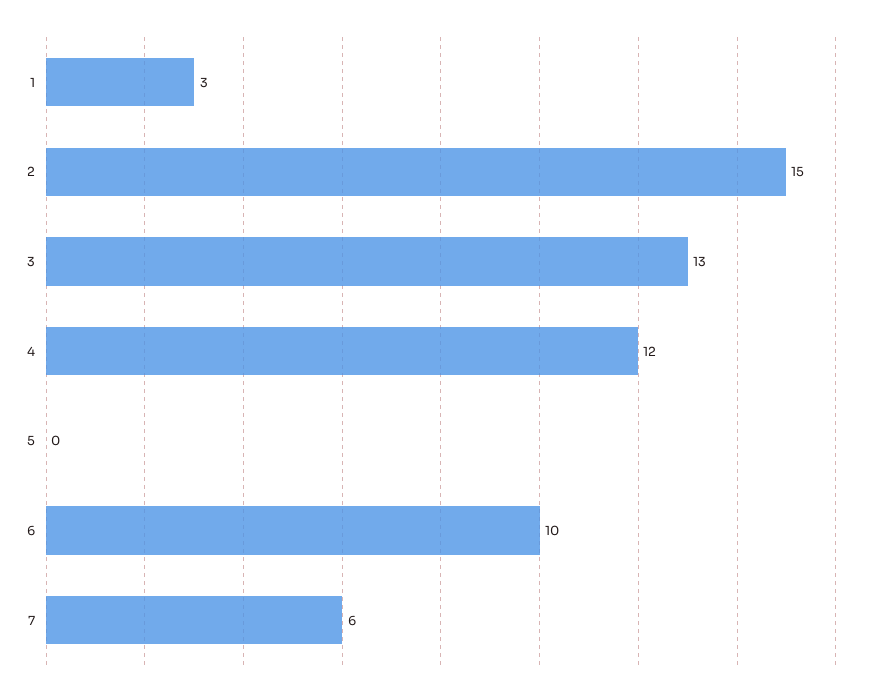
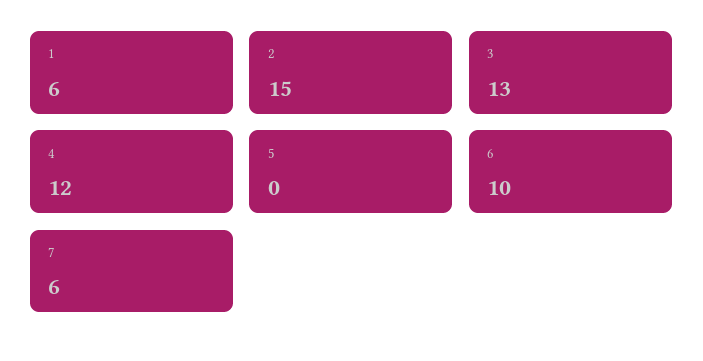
1: 3 -> 6

